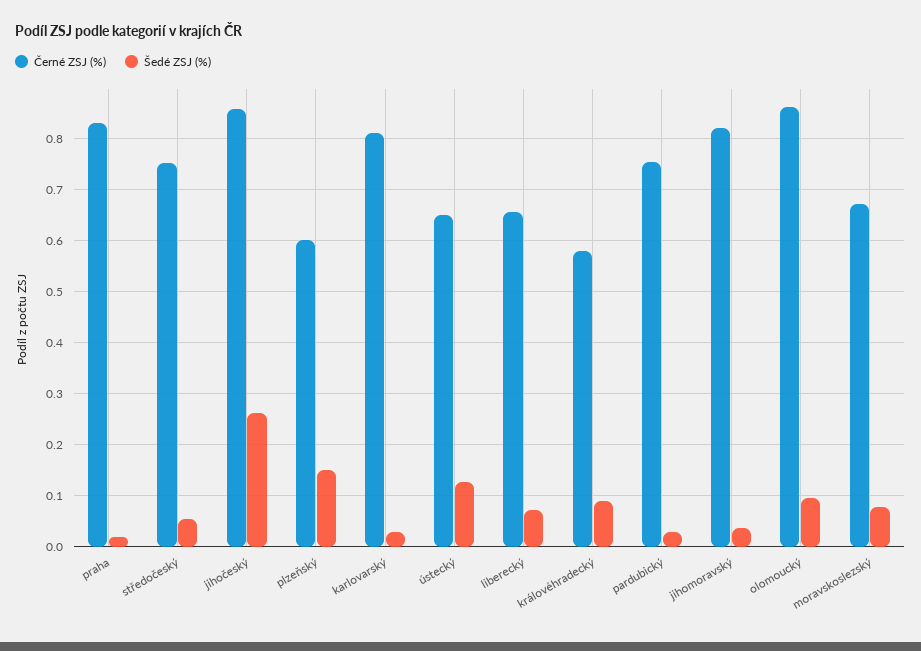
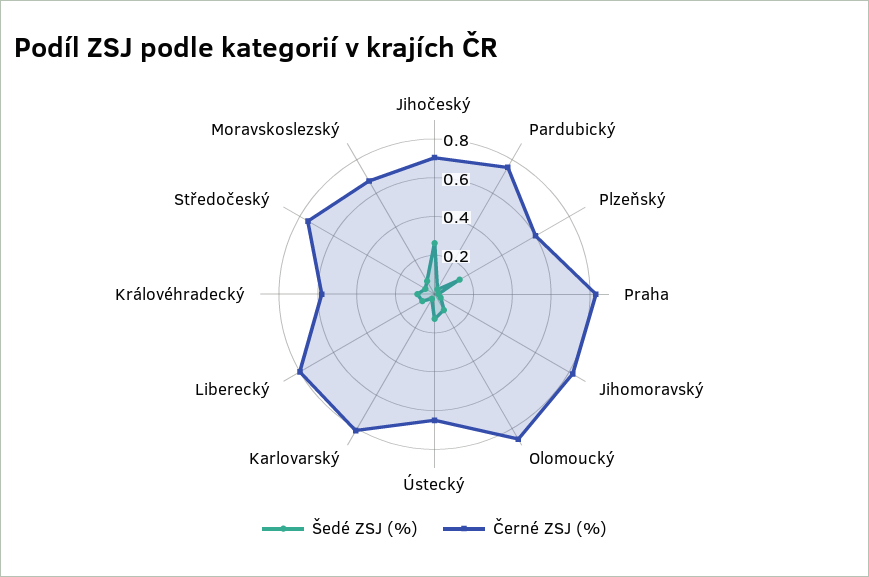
Černé ZSJ (%), jihočeský: 0.86 -> 0.7
Černé ZSJ (%), liberecký: 0.66 -> 0.8

